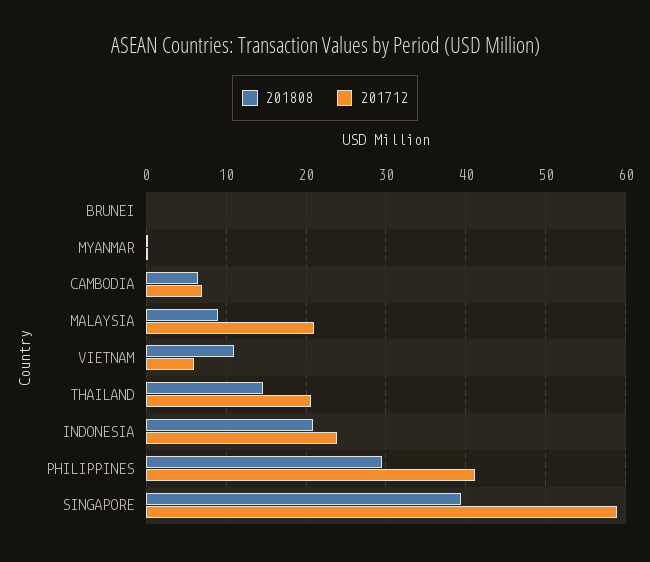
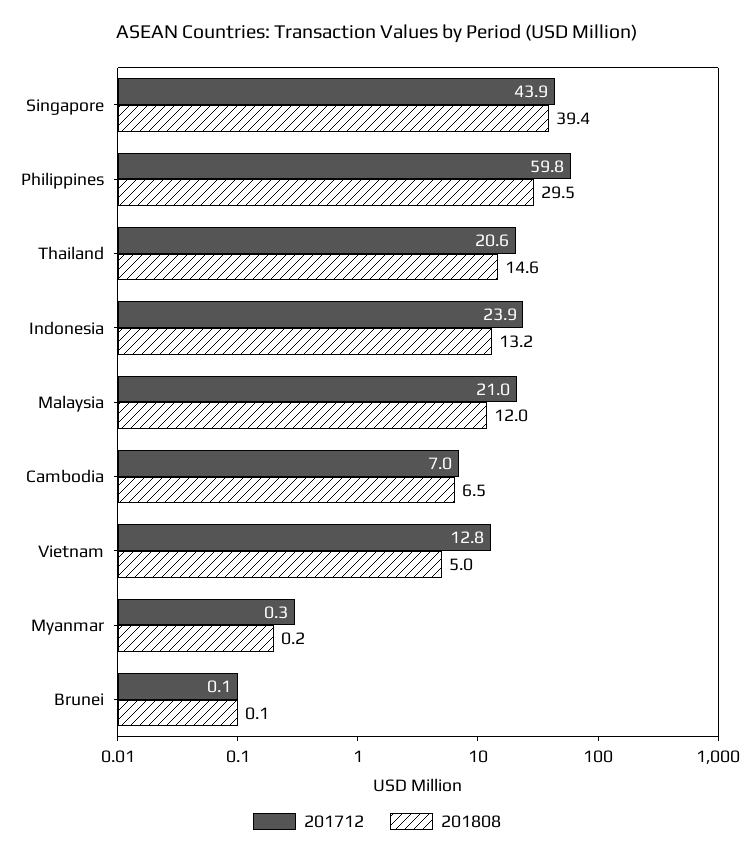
201808, MALAYSIA: 9 -> 12
201808, VIETNAM: 11 -> 5
201712, VIETNAM: 6 -> 12.8
201808, INDONESIA: 21 -> 13.2
201712, PHILIPPINES: 41 -> 59.8
201712, SINGAPORE: 59 -> 43.9

